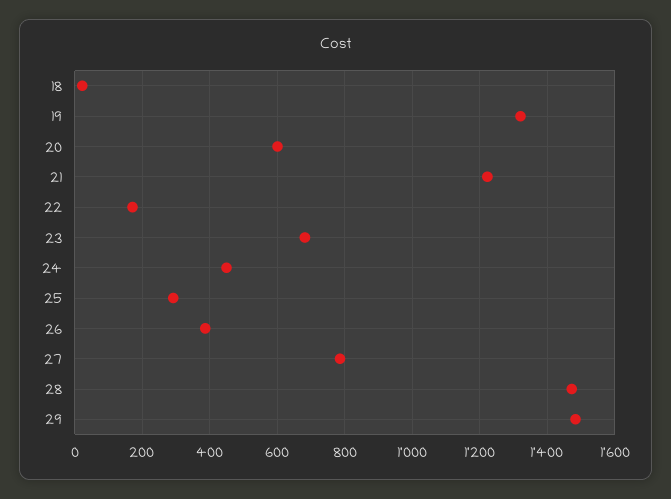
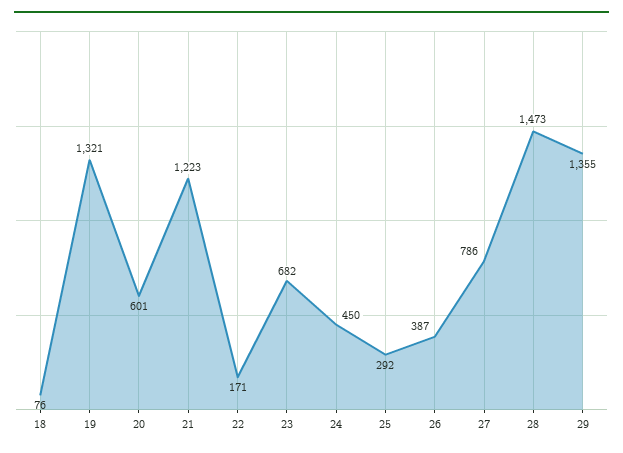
18: 20 -> 76
29: 1480 -> 1355

